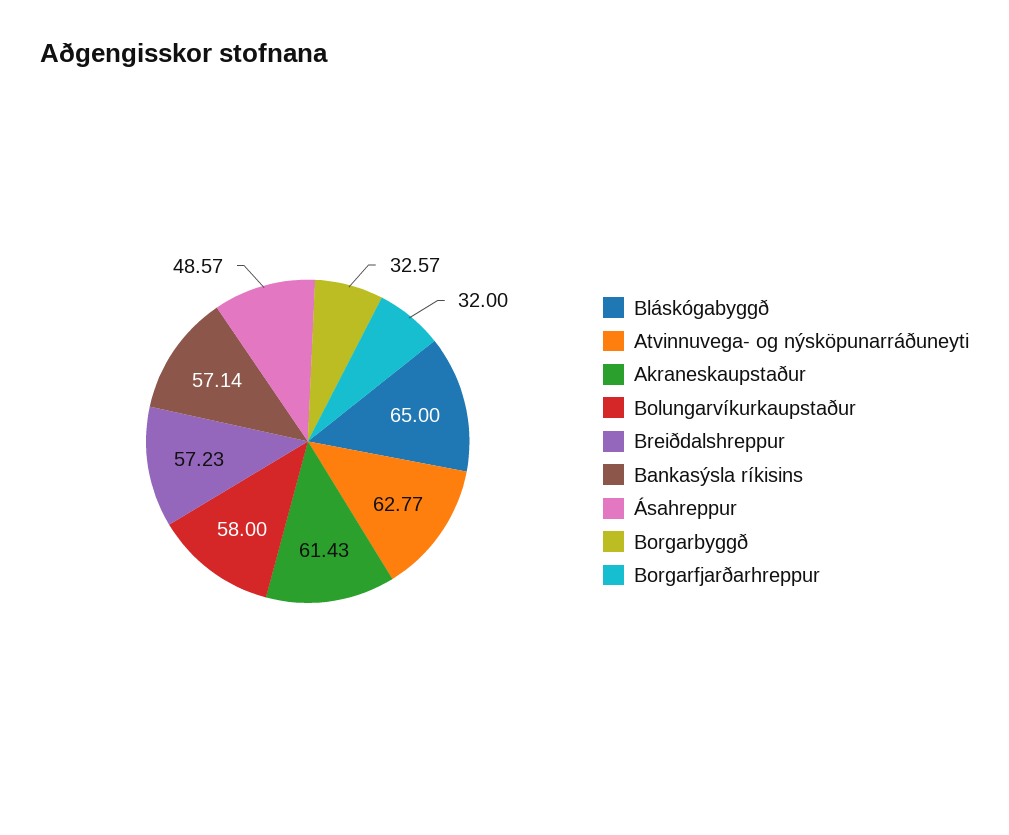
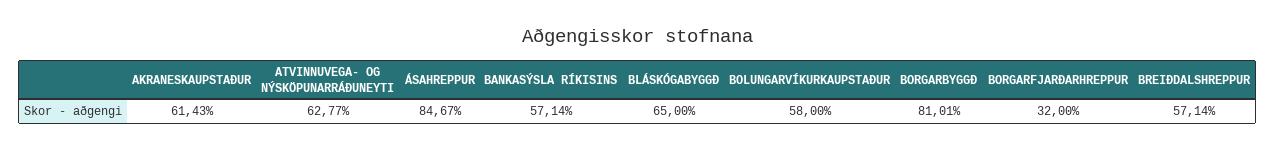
Breiðdalshreppur: 57.23 -> 57.14
Ásahreppur: 48.57 -> 84.67
Borgarbyggð: 32.57 -> 81.01

